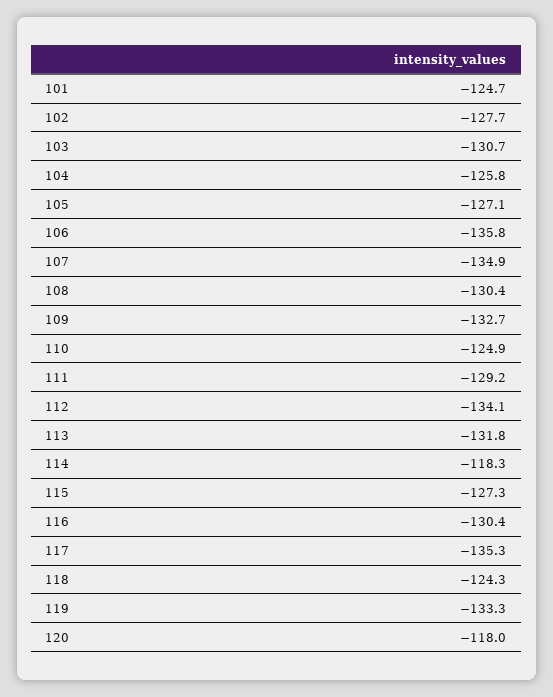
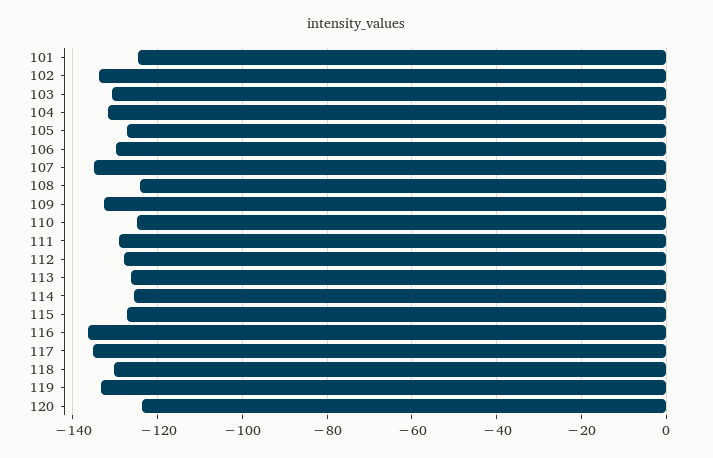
102: -127.7 -> -134
104: -125.8 -> -132
106: -135.8 -> -130
108: -130.4 -> -124
112: -134.1 -> -128
113: -131.8 -> -126
114: -118.3 -> -126
116: -130.4 -> -136
118: -124.3 -> -130
120: -118 -> -124

